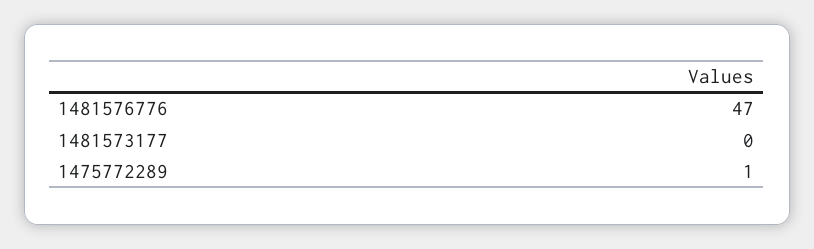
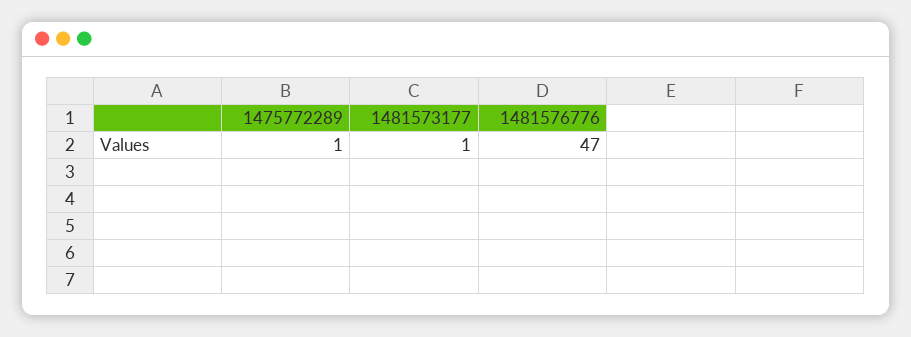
1481573177: 0 -> 1

